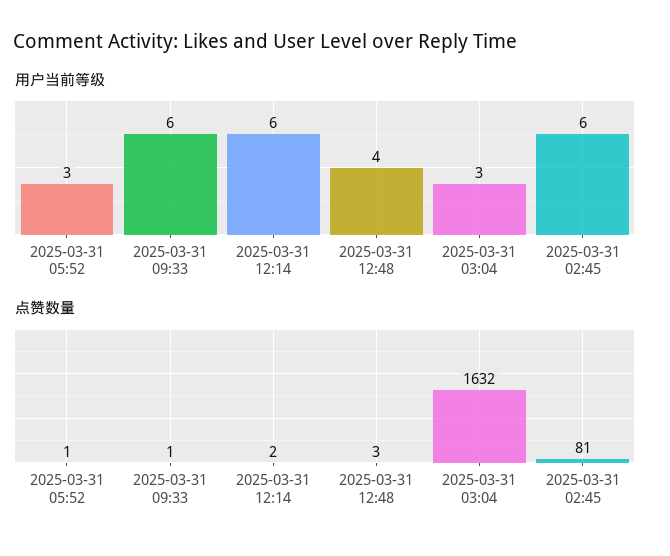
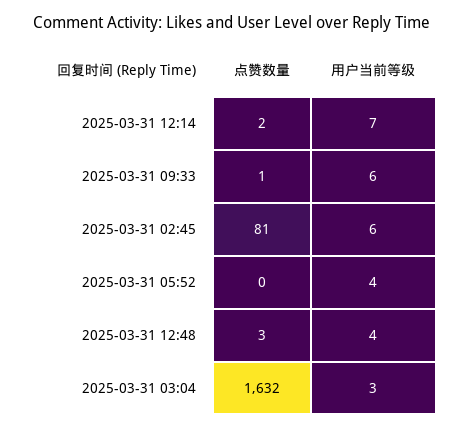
用户当前等级, 2025-03-31 05:52: 3 -> 4
用户当前等级, 2025-03-31 12:14: 6 -> 7
点赞数量, 2025-03-31 05:52: 1 -> 0

